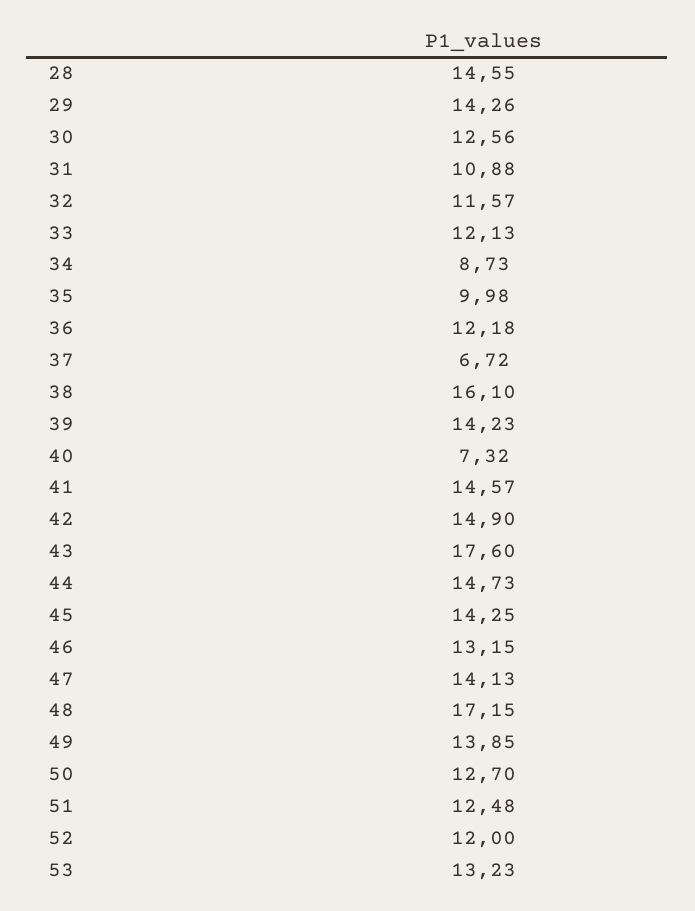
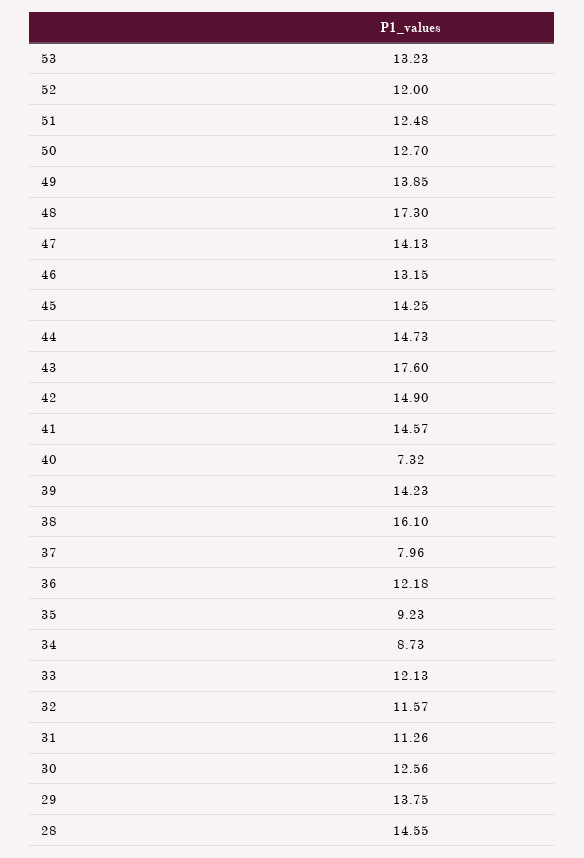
29: 14.26 -> 13.75
31: 10.88 -> 11.26
35: 9.98 -> 9.23
37: 6.72 -> 7.96
48: 17.15 -> 17.3

